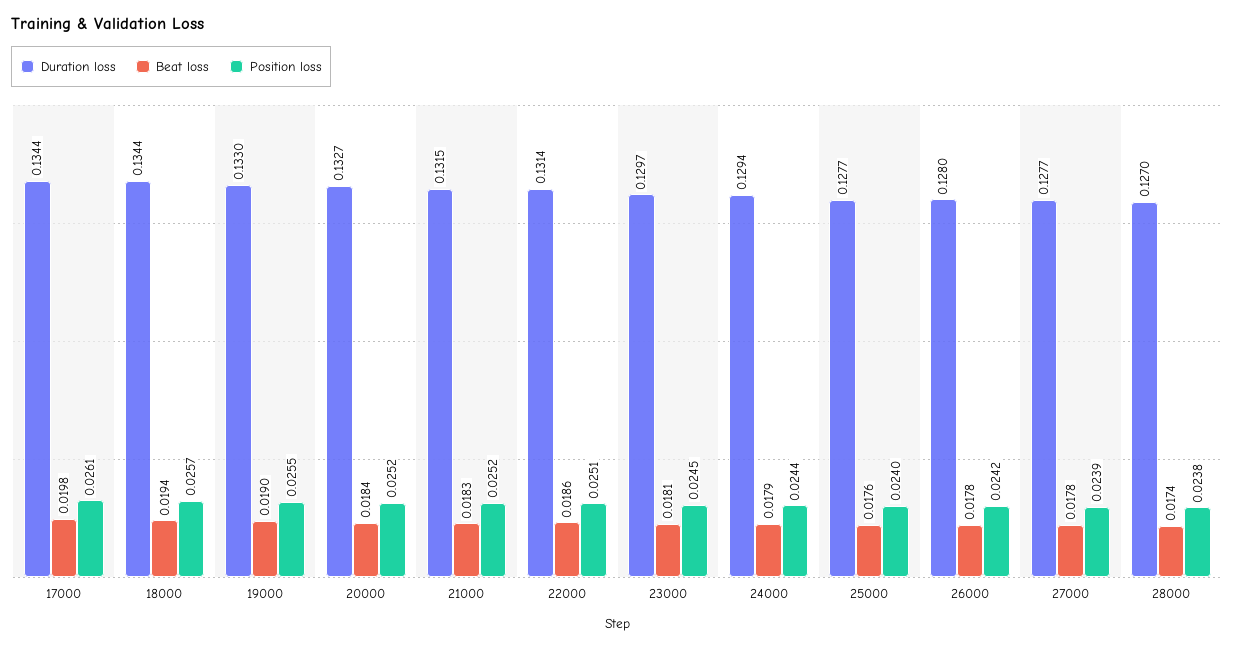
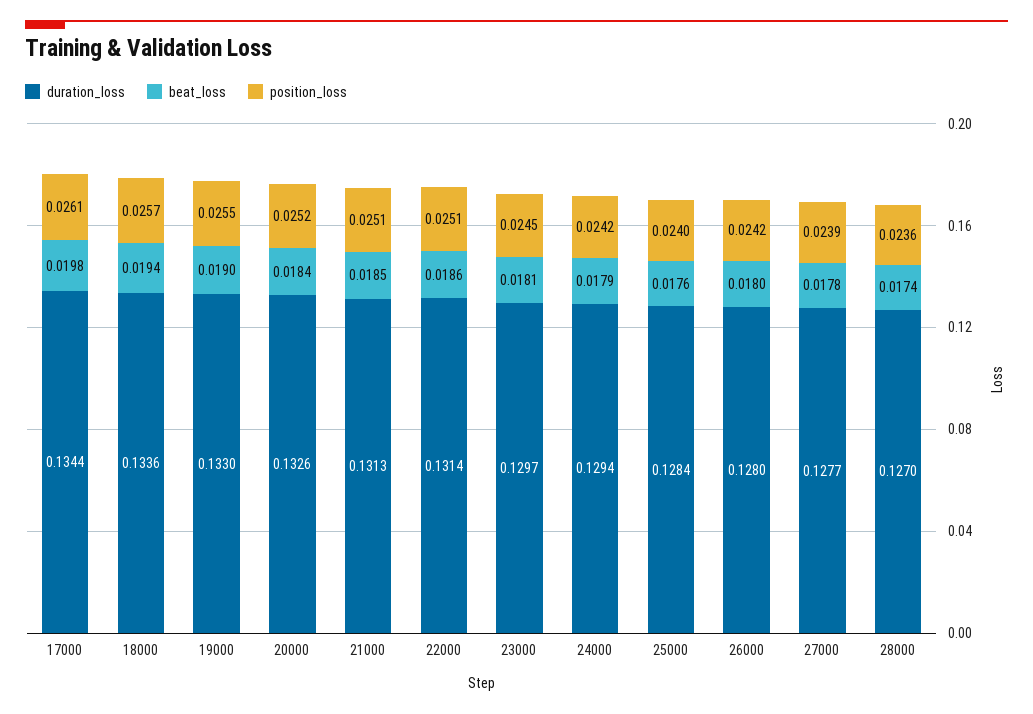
Duration loss, 18000: 0.1344 -> 0.1336
Duration loss, 20000: 0.1327 -> 0.1326
Duration loss, 21000: 0.1315 -> 0.1313
Beat loss, 21000: 0.0183 -> 0.0185
Position loss, 21000: 0.0252 -> 0.0251
Position loss, 24000: 0.0244 -> 0.0242
Duration loss, 25000: 0.1277 -> 0.1284
Beat loss, 26000: 0.0178 -> 0.018
Position loss, 28000: 0.0238 -> 0.0236

